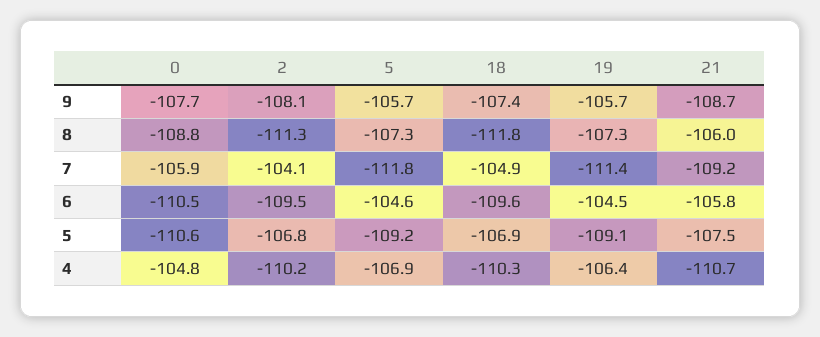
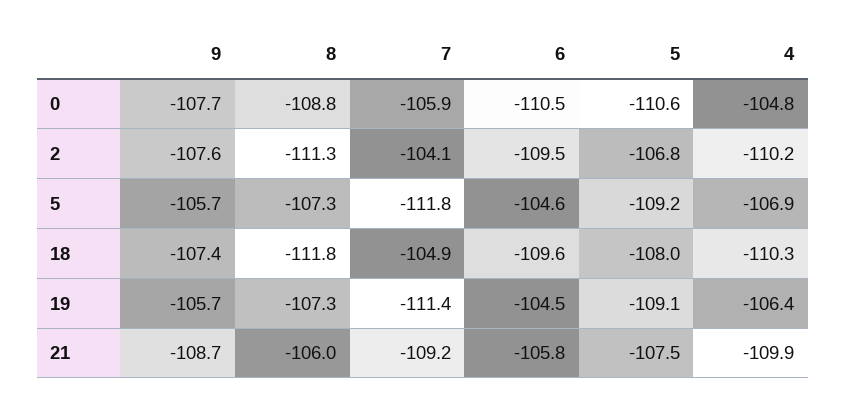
2, 9: -108.1 -> -107.6
18, 5: -106.9 -> -108
21, 4: -110.7 -> -109.9

